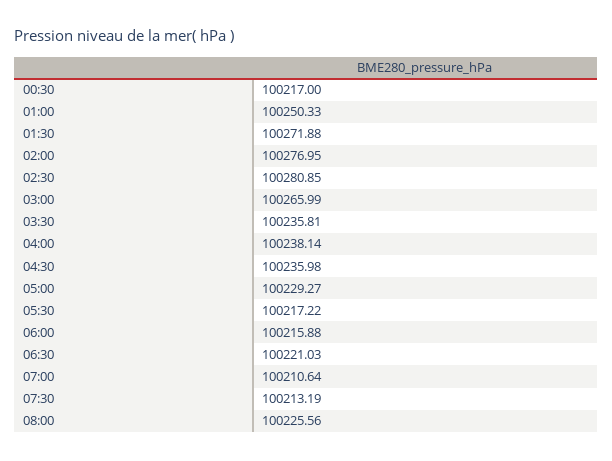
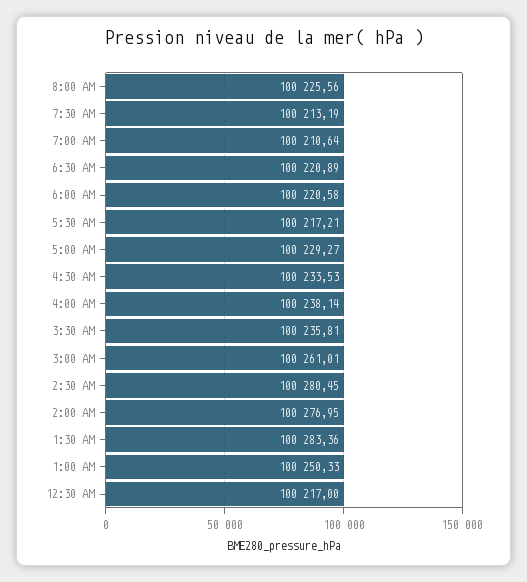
01:30: 100271.88 -> 100283.36
02:30: 100280.85 -> 100280.45
03:00: 100265.99 -> 100261.01
04:30: 100235.98 -> 100233.53
05:30: 100217.22 -> 100217.21
06:00: 100215.88 -> 100220.58
06:30: 100221.03 -> 100220.89

